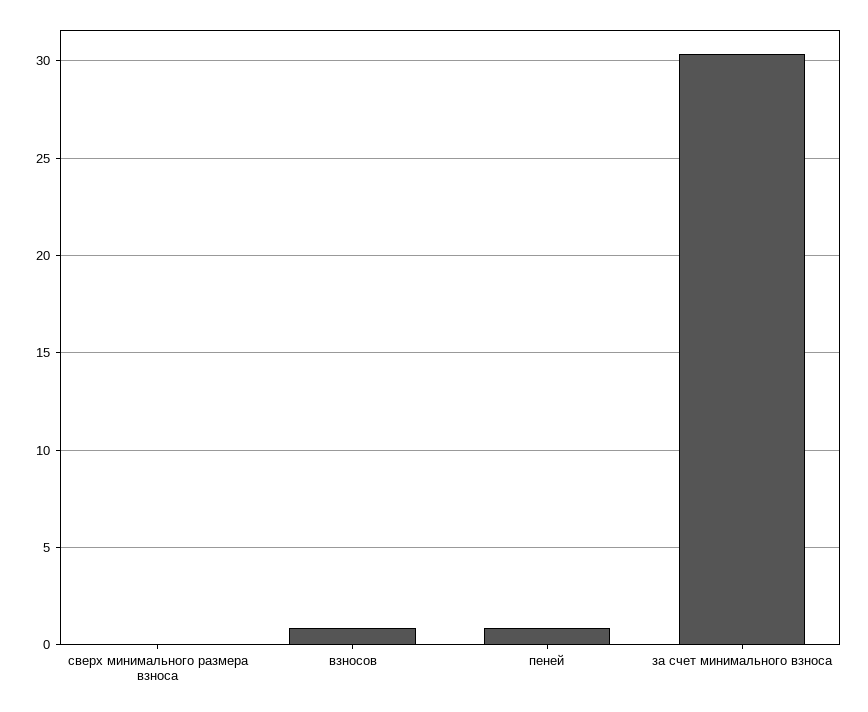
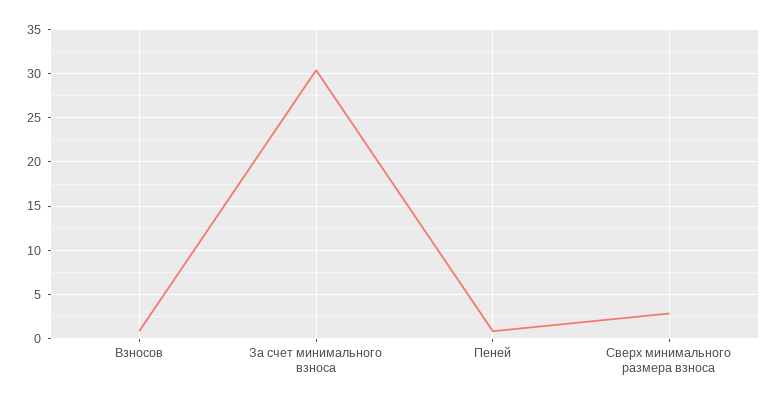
сверх минимального размера взноса: 0 -> 3

